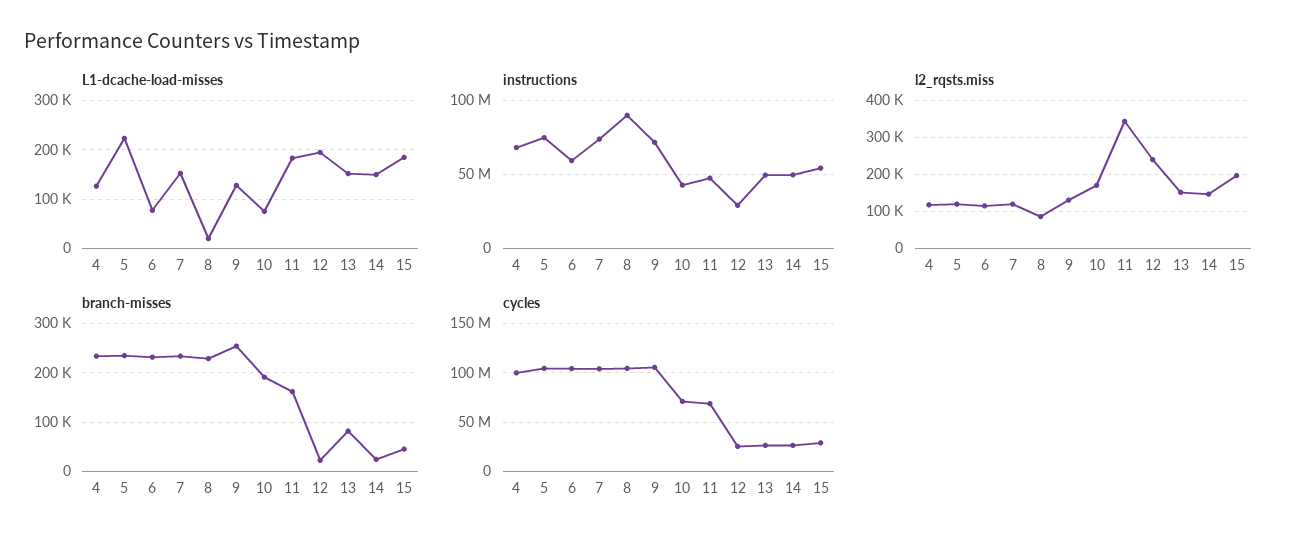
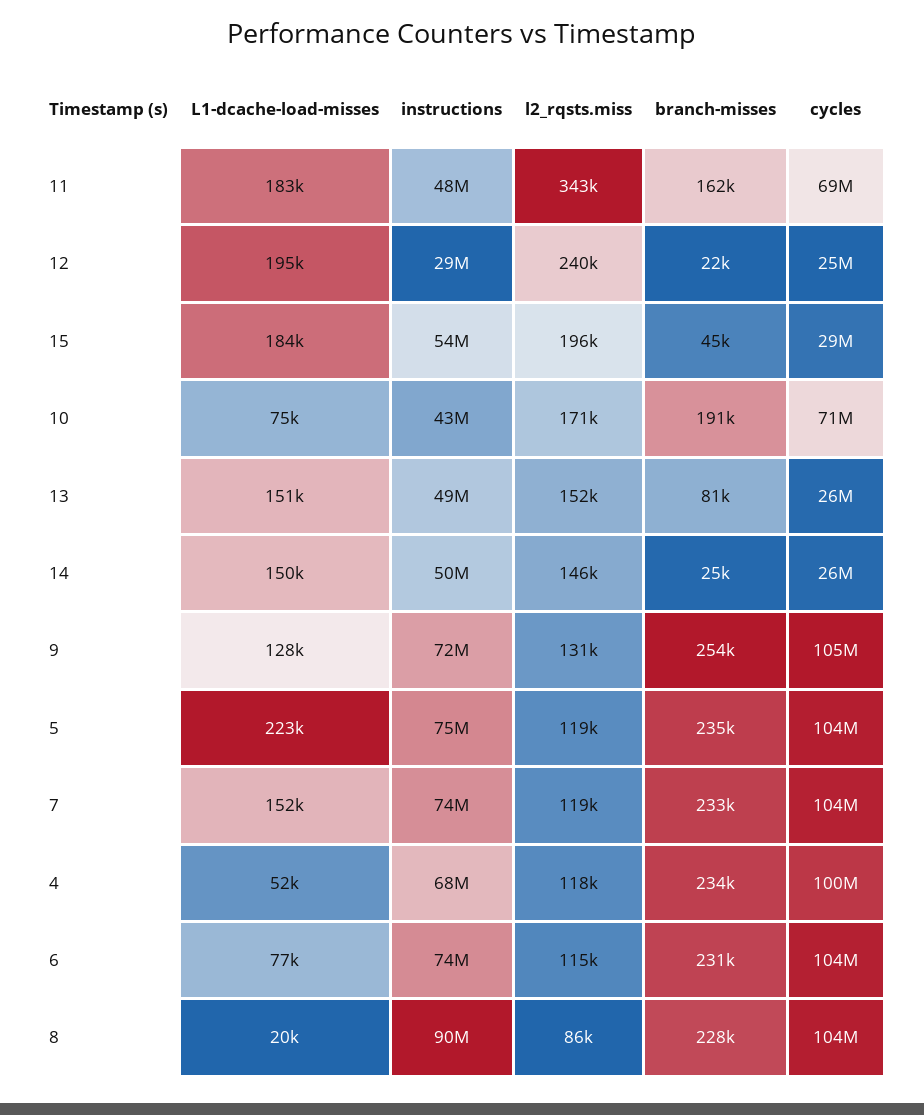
L1-dcache-load-misses, 4: 120000 -> 52000
instructions, 6: 60000000 -> 74000000

